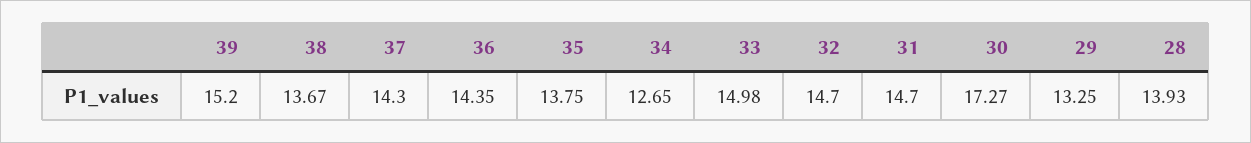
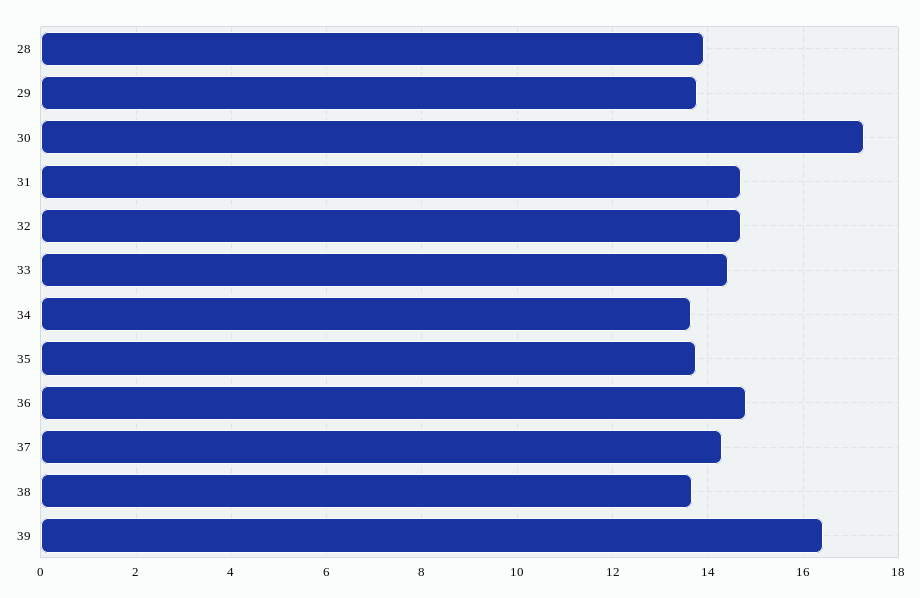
39: 15.2 -> 16.4
36: 14.35 -> 14.8
34: 12.65 -> 13.6
33: 14.98 -> 14.4
29: 13.25 -> 13.8

